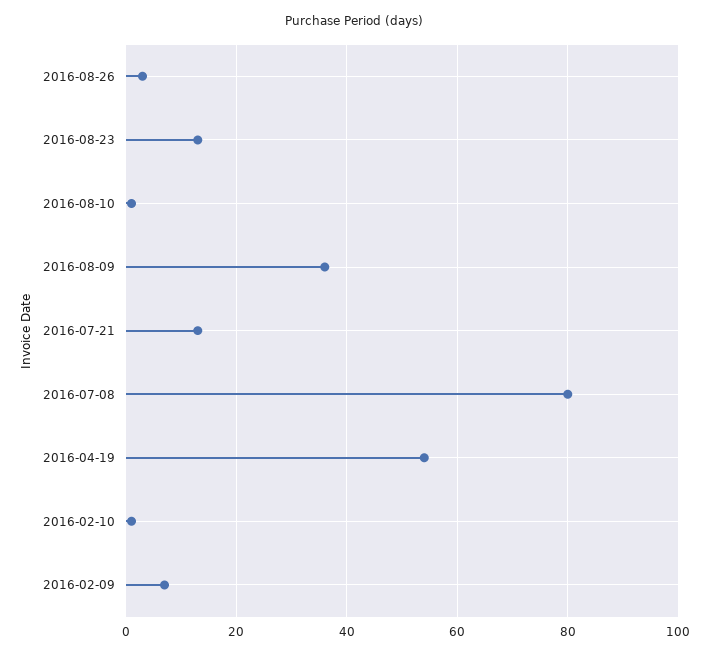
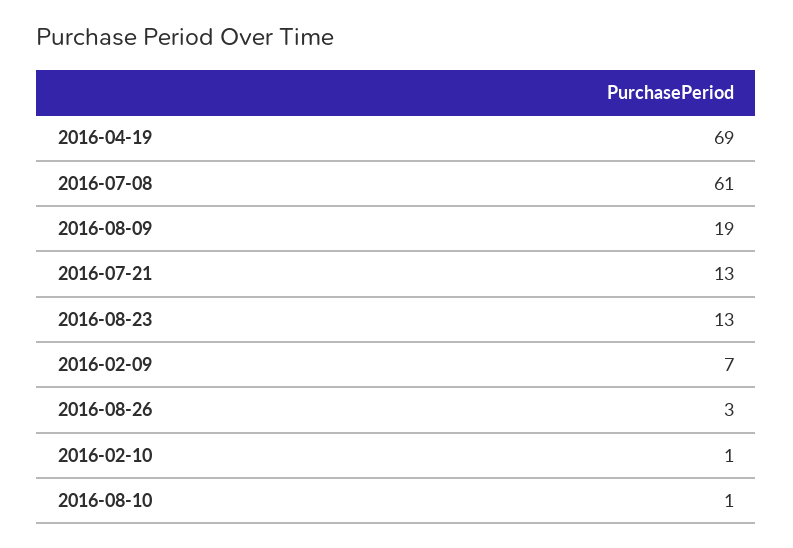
2016-08-09: 35 -> 19
2016-07-08: 80 -> 61
2016-04-19: 55 -> 69

